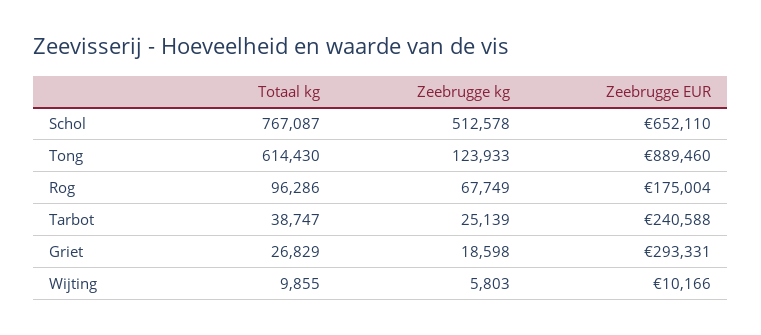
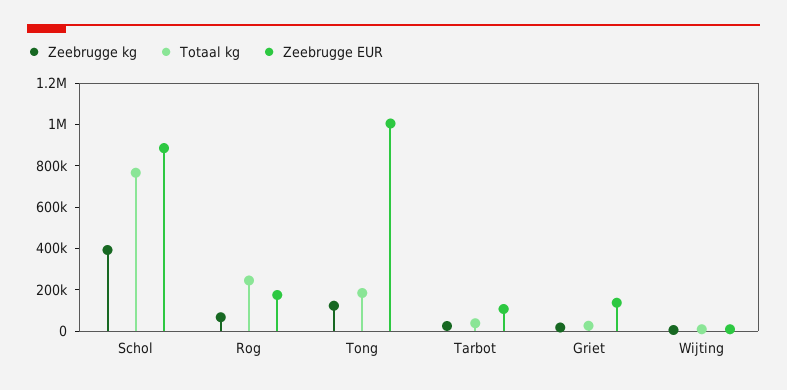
Zeebrugge kg, Schol: 512578 -> 400000
Zeebrugge EUR, Schol: 652110 -> 900000
Totaal kg, Tong: 614430 -> 200000
Zeebrugge EUR, Tong: 889460 -> 1000000
Totaal kg, Rog: 96286 -> 250000
Zeebrugge EUR, Tarbot: 240588 -> 100000
Zeebrugge EUR, Griet: 293331 -> 150000

